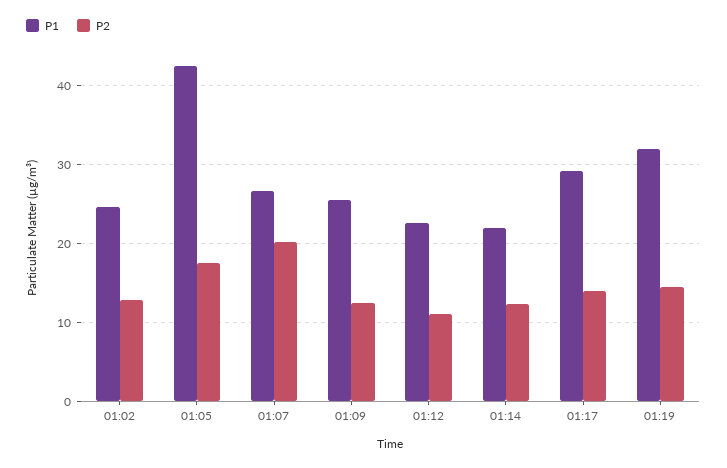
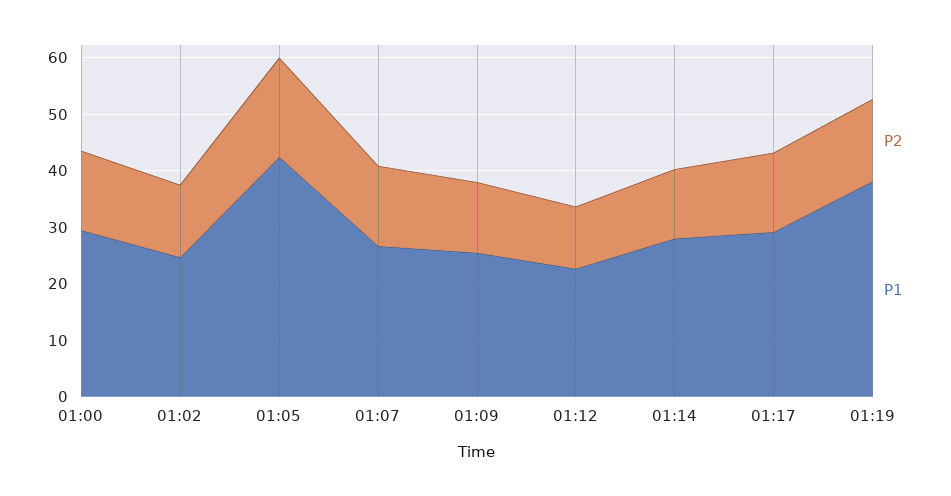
P2, 01:07: 20 -> 14
P1, 01:14: 22 -> 28
P1, 01:19: 32 -> 38
P2, 01:00: none -> 14
P1, 01:00: none -> 30

